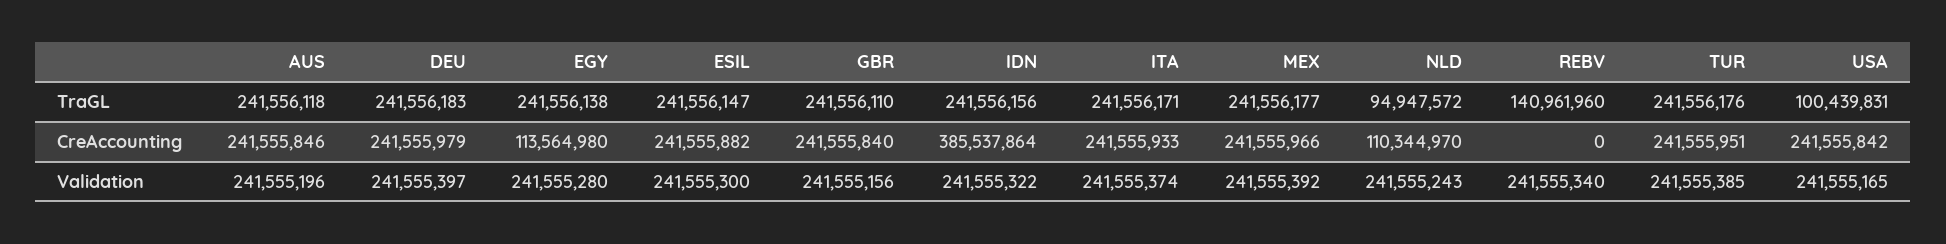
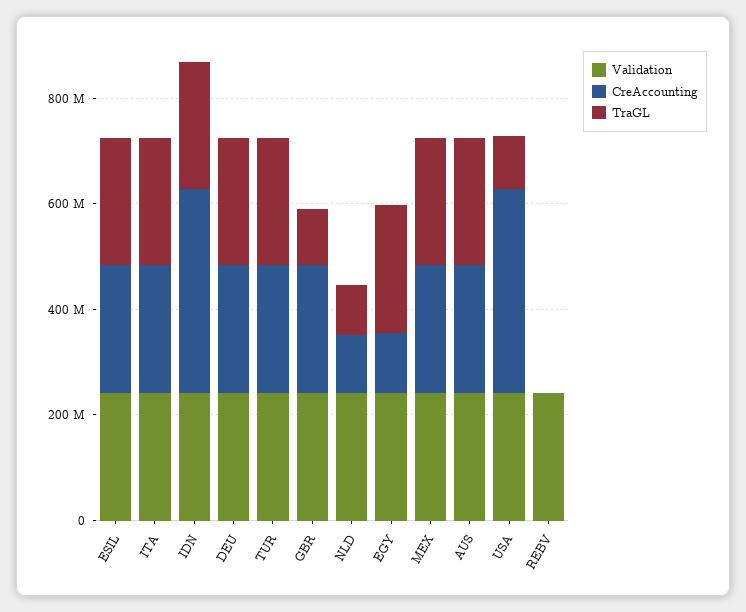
TraGL, GBR: 241556110 -> 100000000
TraGL, REBV: 140961960 -> 0
CreAccounting, USA: 241555842 -> 400000000

